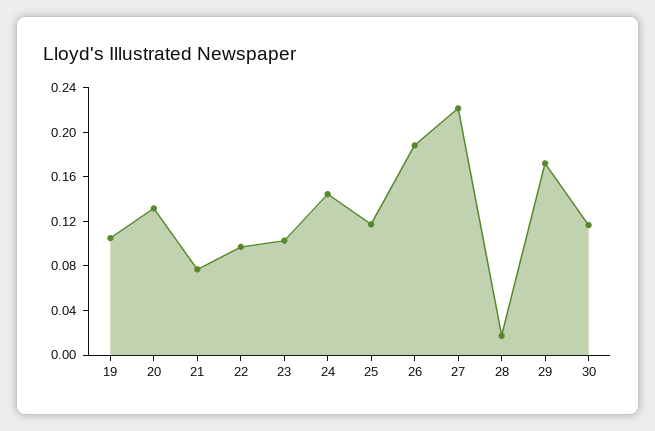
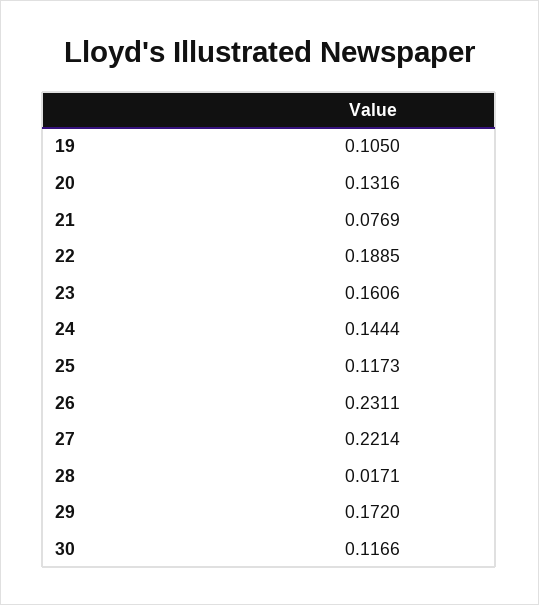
22: 0.1 -> 0.1885
23: 0.1 -> 0.1606
26: 0.19 -> 0.2311

